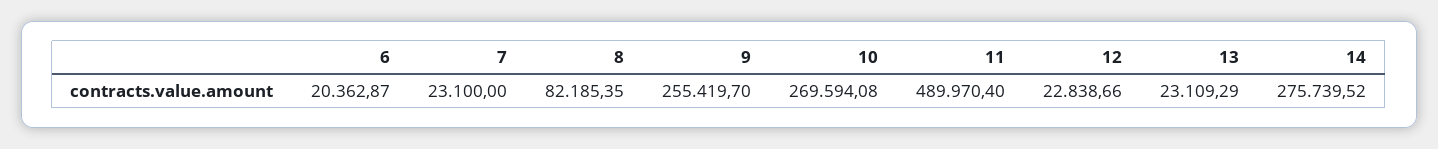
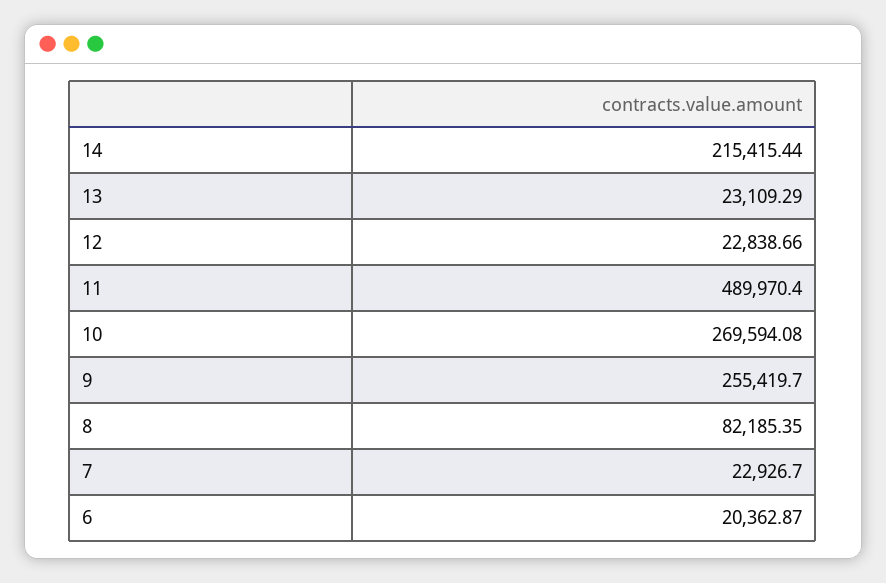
7: 23100 -> 22926.7
14: 275739.52 -> 215415.44

